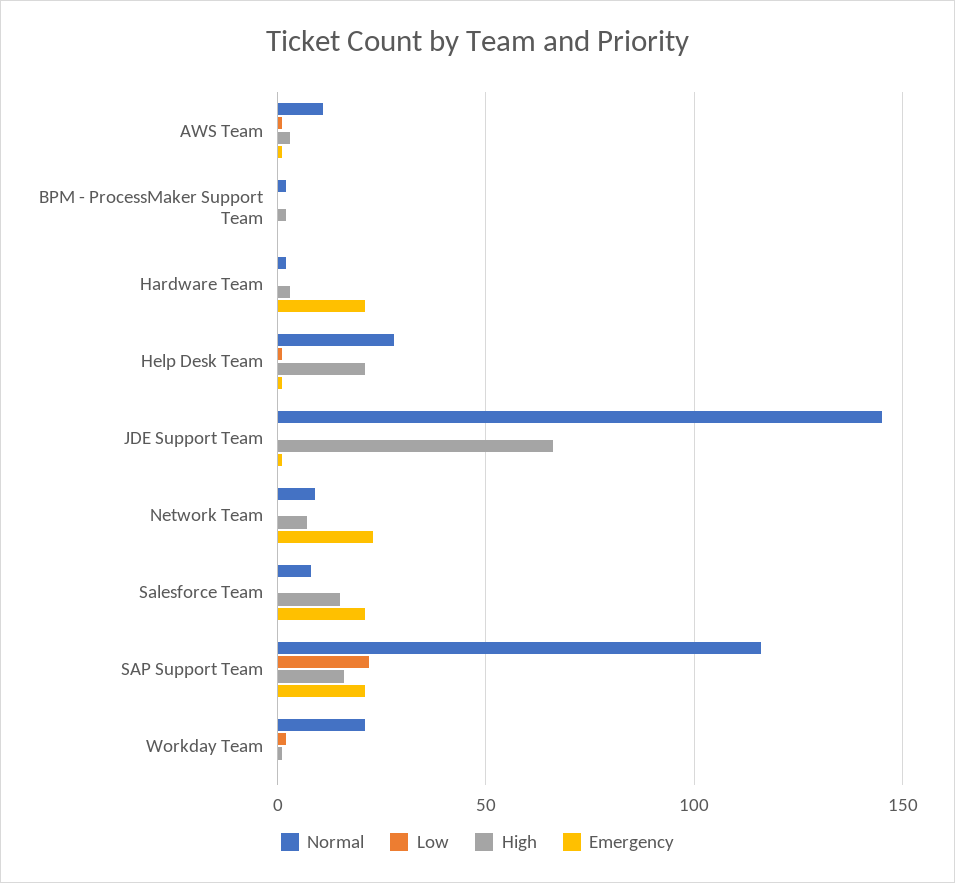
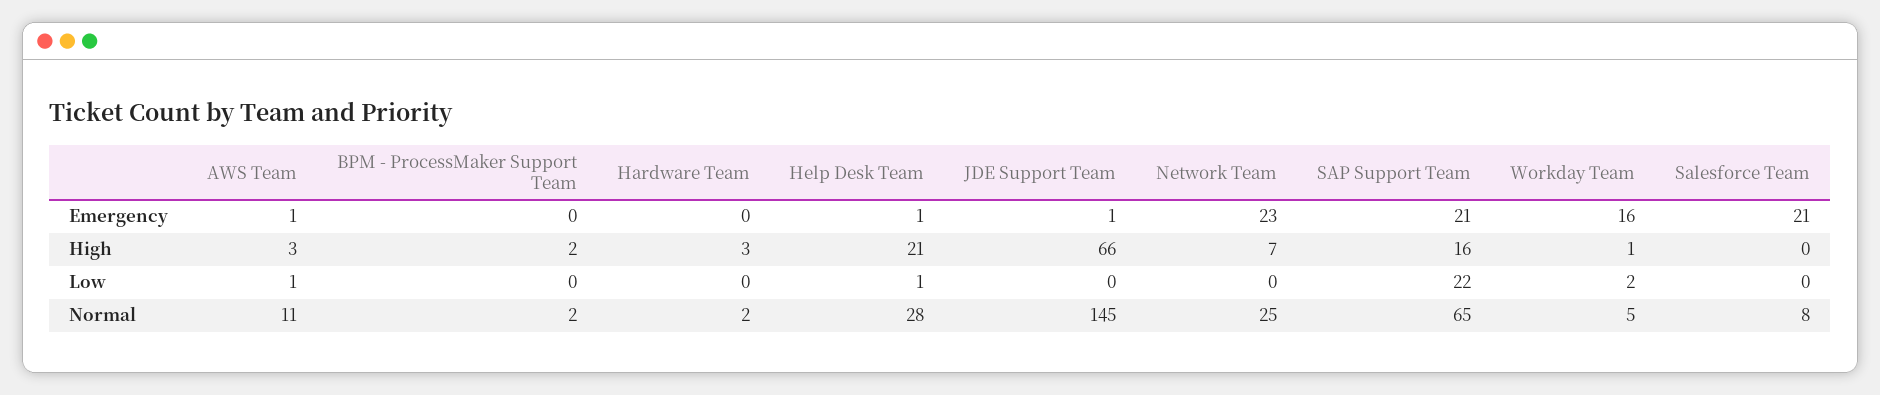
Emergency, Hardware Team: 20 -> 0
Normal, Network Team: 10 -> 25
High, Salesforce Team: 15 -> 0
Normal, SAP Support Team: 115 -> 65
Normal, Workday Team: 20 -> 5
Emergency, Workday Team: 0 -> 16

